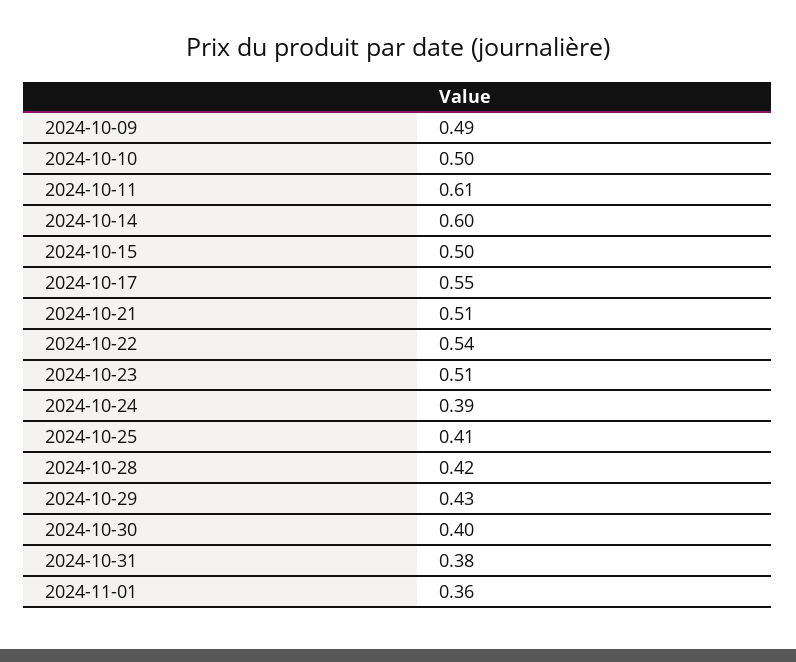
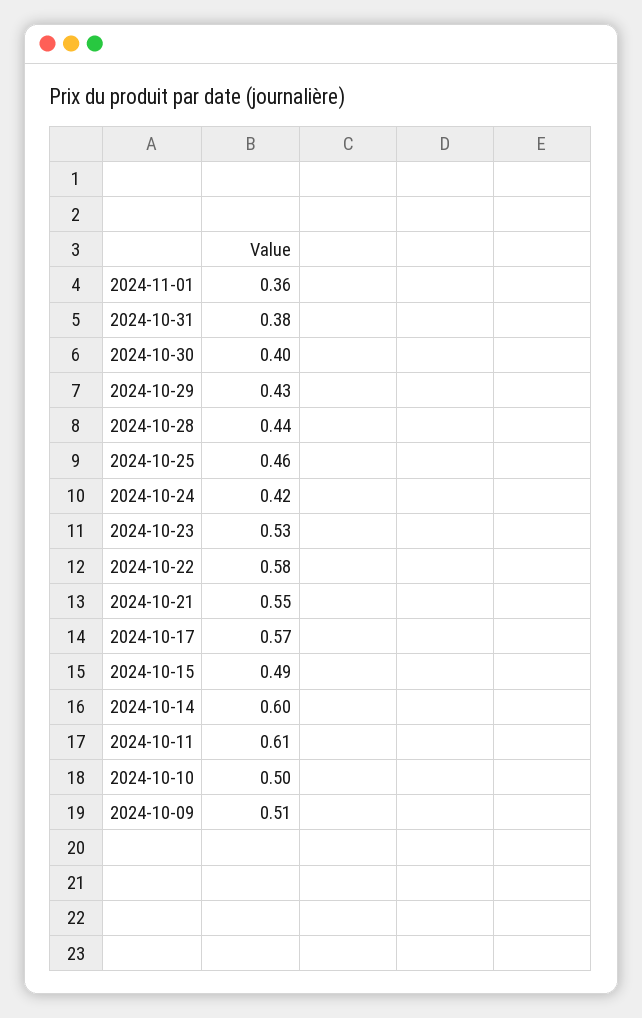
2024-10-09: 0.49 -> 0.51
2024-10-15: 0.5 -> 0.49
2024-10-17: 0.55 -> 0.57
2024-10-21: 0.51 -> 0.55
2024-10-22: 0.54 -> 0.58
2024-10-23: 0.51 -> 0.53
2024-10-24: 0.39 -> 0.42
2024-10-25: 0.41 -> 0.46
2024-10-28: 0.42 -> 0.44

